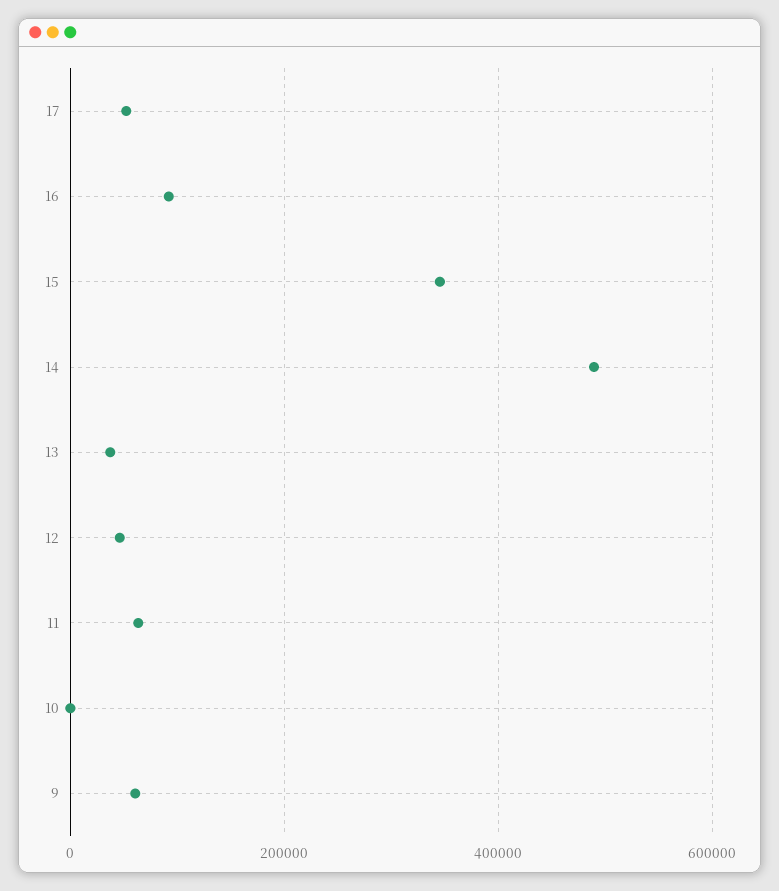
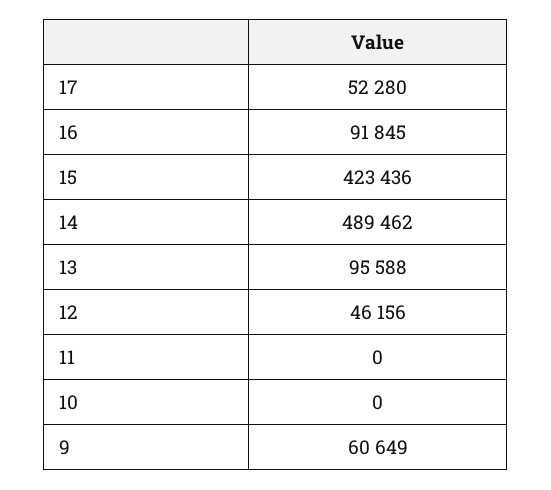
15: 340000 -> 423436
13: 40000 -> 95588
11: 60000 -> 0

